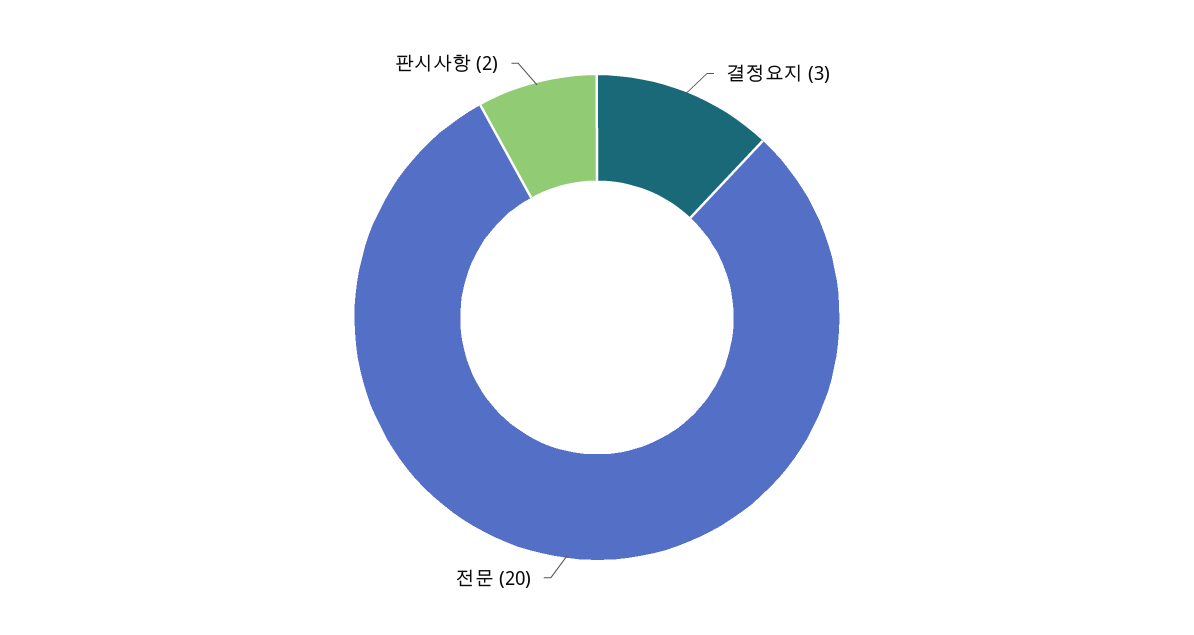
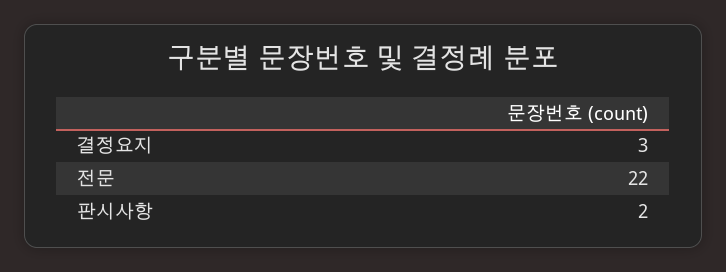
전문: 20 -> 22

